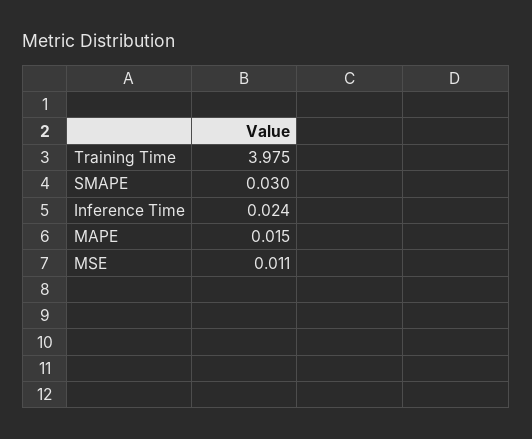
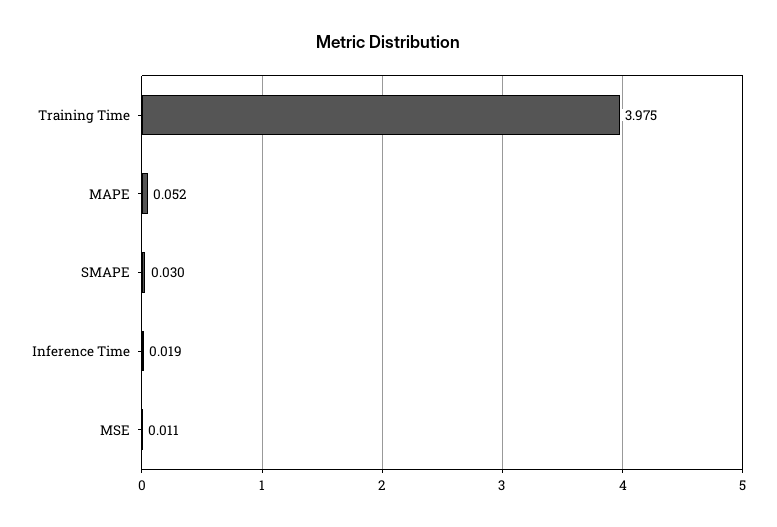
Inference Time: 0.024 -> 0.019
MAPE: 0.015 -> 0.052

